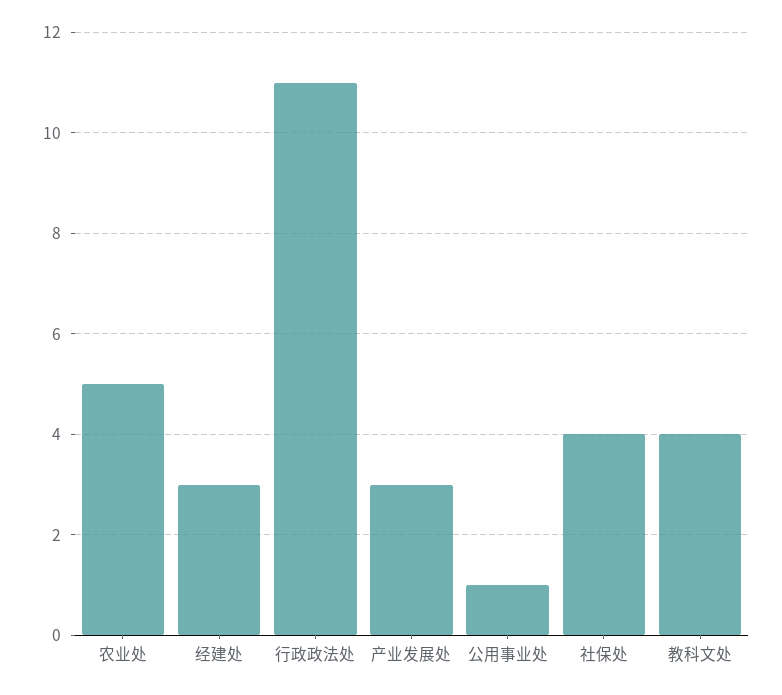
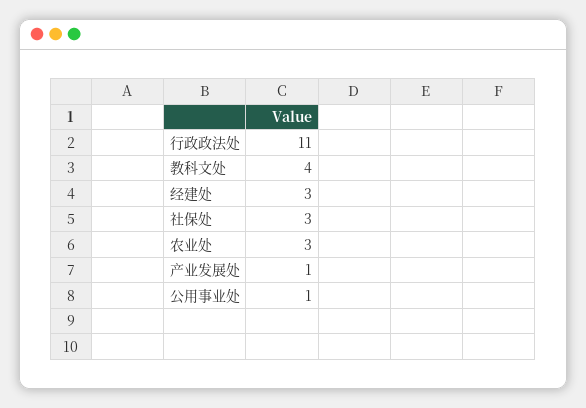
农业处: 5 -> 3
产业发展处: 3 -> 1
社保处: 4 -> 3

